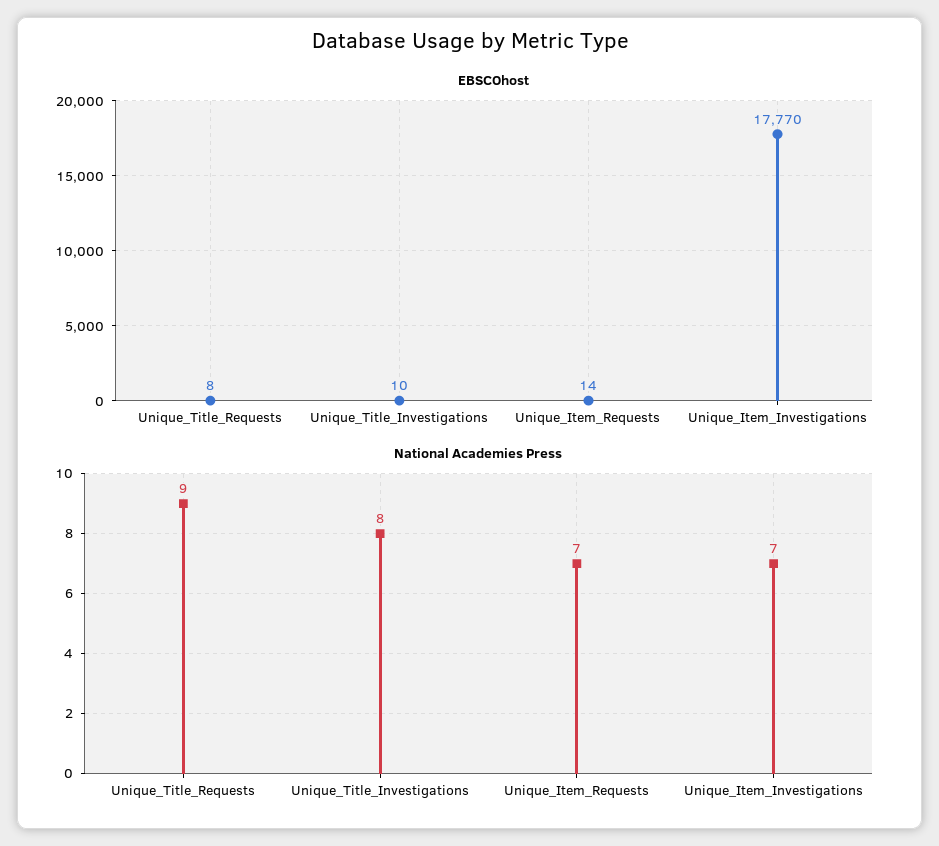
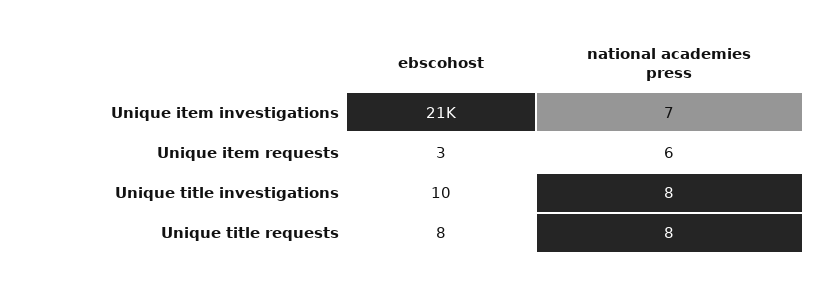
EBSCOhost, Unique_Item_Requests: 14 -> 3
EBSCOhost, Unique_Item_Investigations: 17770 -> 21000
National Academies Press, Unique_Title_Requests: 9 -> 8
National Academies Press, Unique_Item_Requests: 7 -> 6

